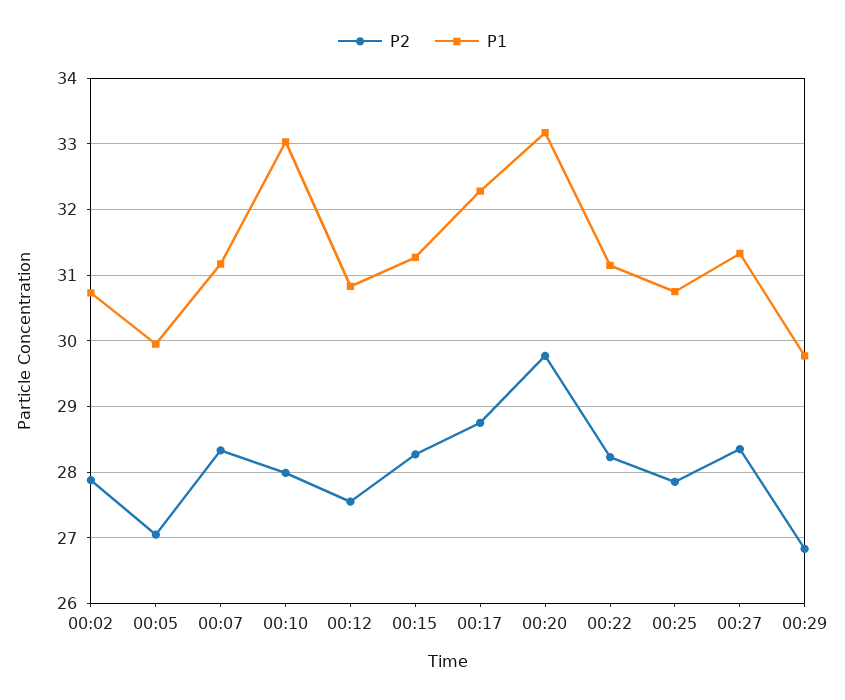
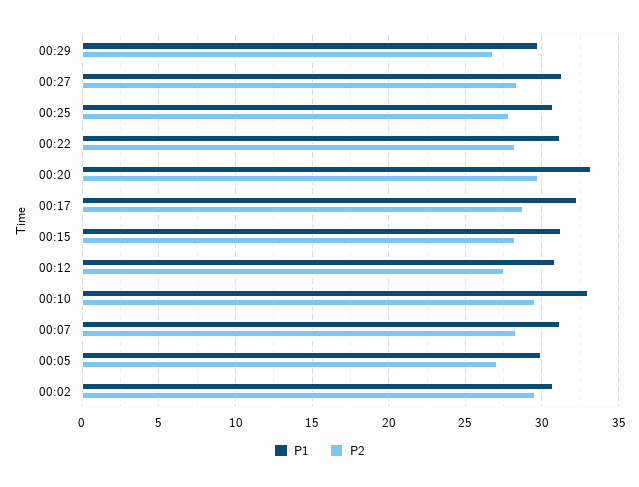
P2, 00:02: 27.9 -> 29.5
P2, 00:10: 28 -> 29.5

